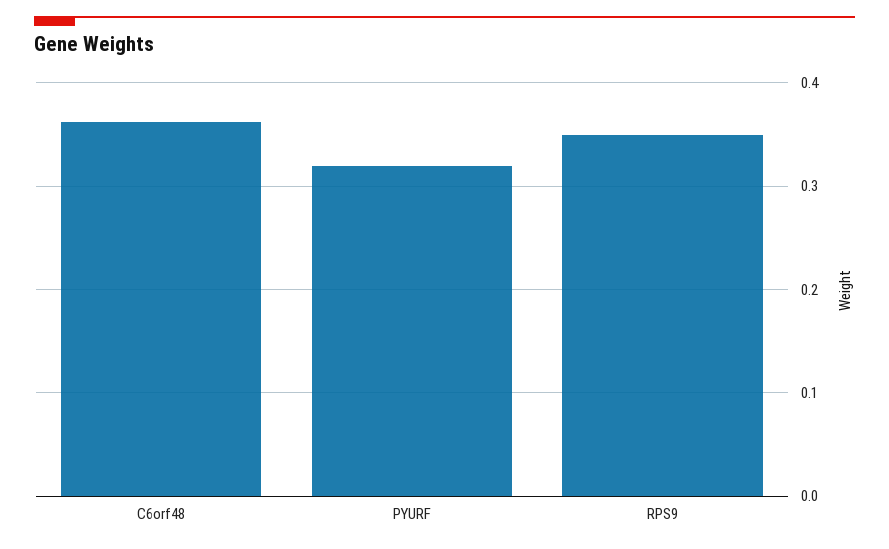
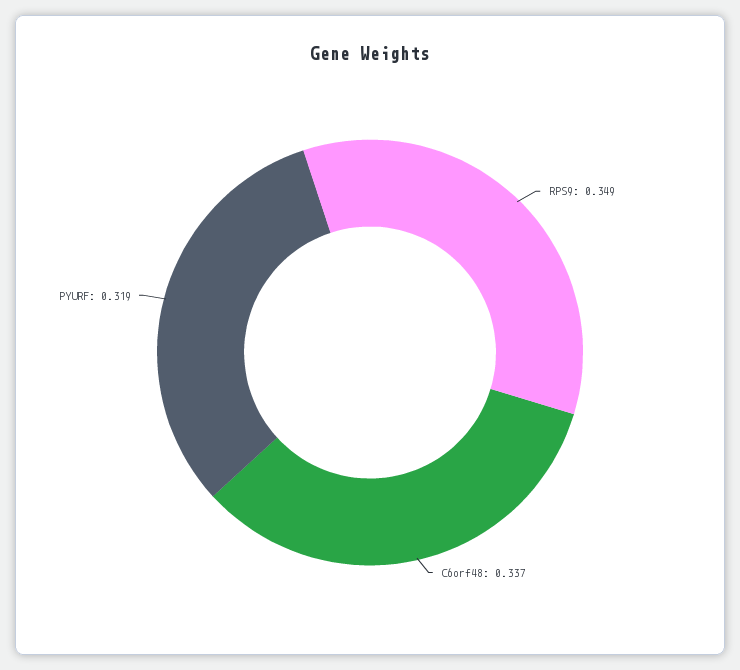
C6orf48: 0.36 -> 0.337

